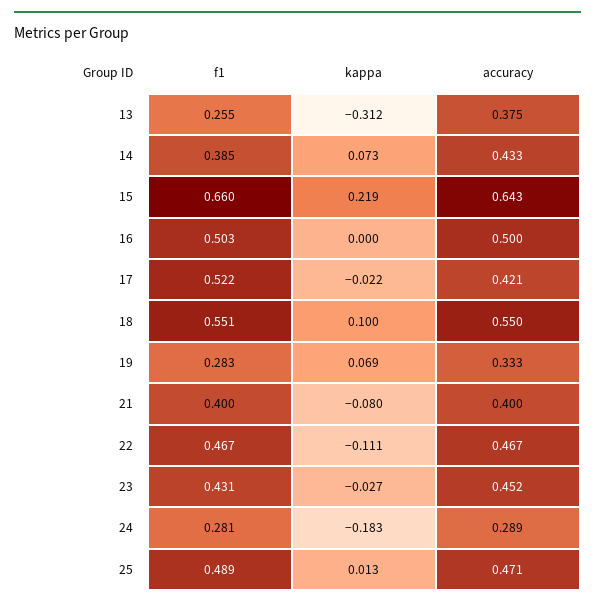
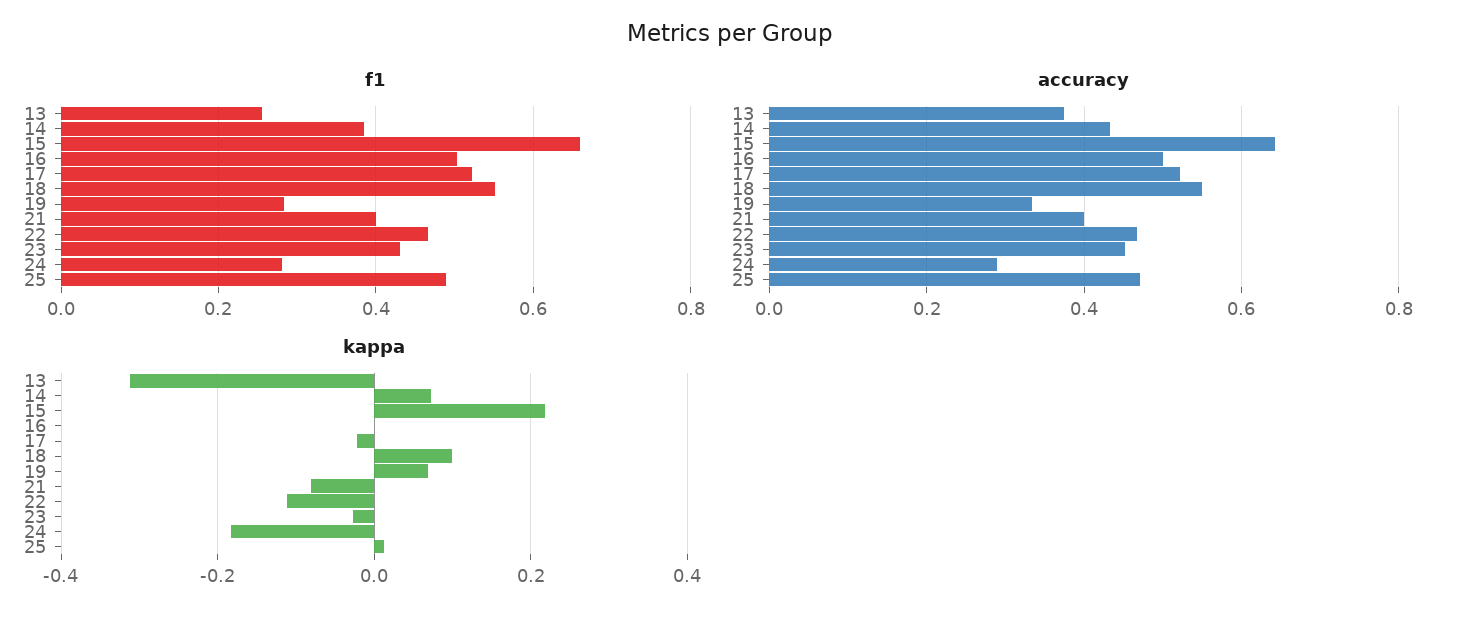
accuracy, 17: 0.421 -> 0.52

